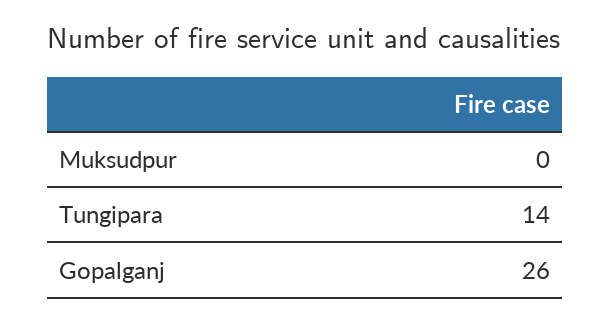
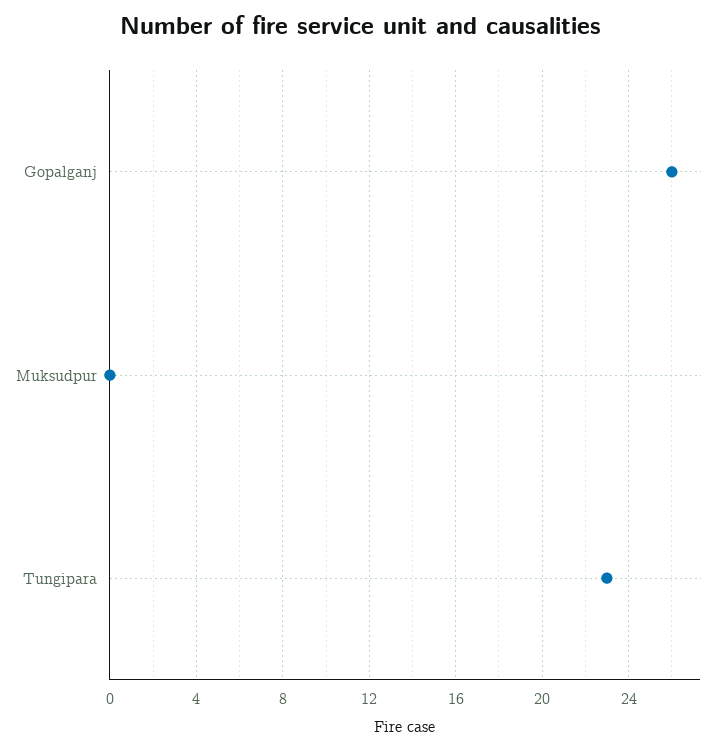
Tungipara: 14 -> 23

